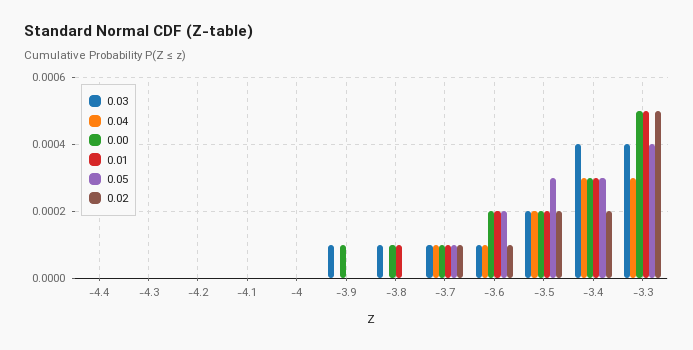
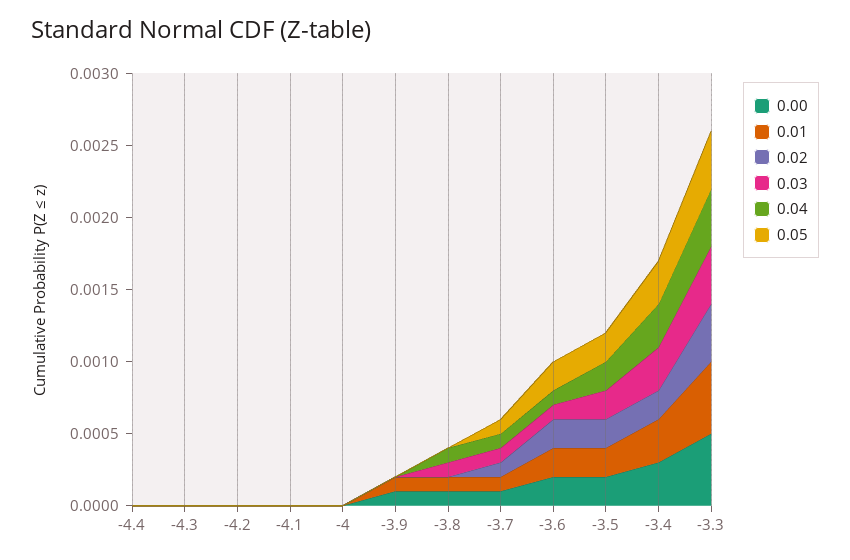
0.03, -3.9: 0.0001 -> 0
0.01, -3.9: 0 -> 0.0001
0.04, -3.8: 0 -> 0.0001
0.02, -3.6: 0.0001 -> 0.0002
0.05, -3.5: 0.0003 -> 0.0002
0.03, -3.4: 0.0004 -> 0.0003
0.04, -3.3: 0.0003 -> 0.0004
0.02, -3.3: 0.0005 -> 0.0004

